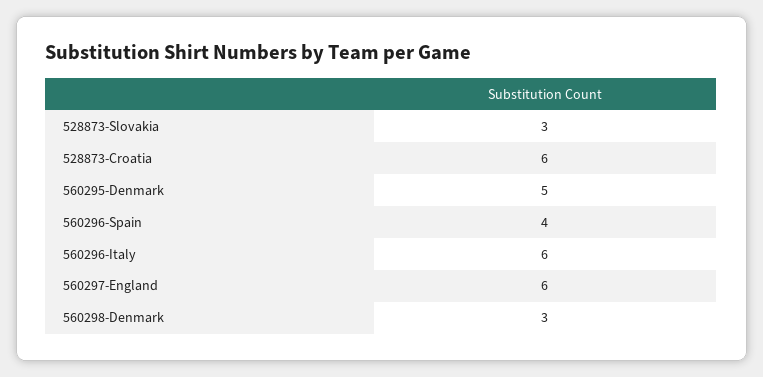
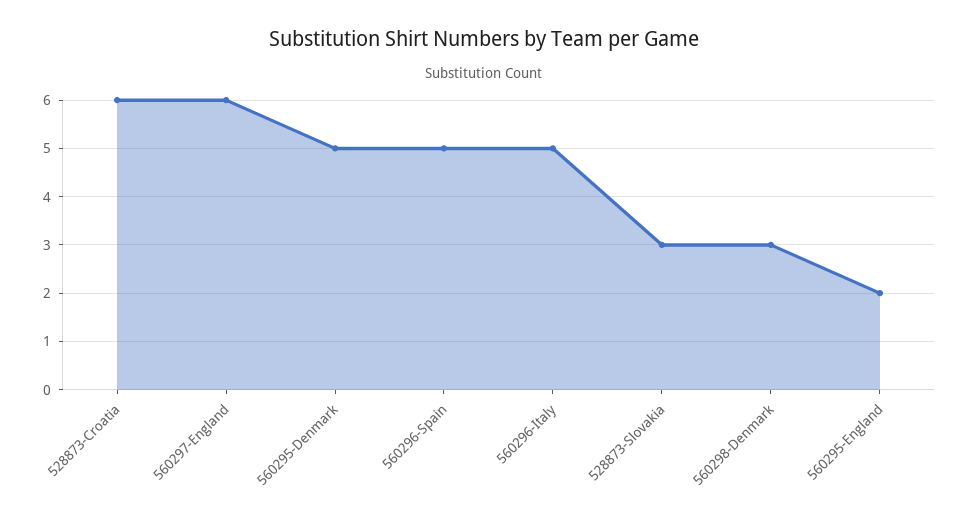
560296-Spain: 4 -> 5
560296-Italy: 6 -> 5
560295-England: none -> 2

